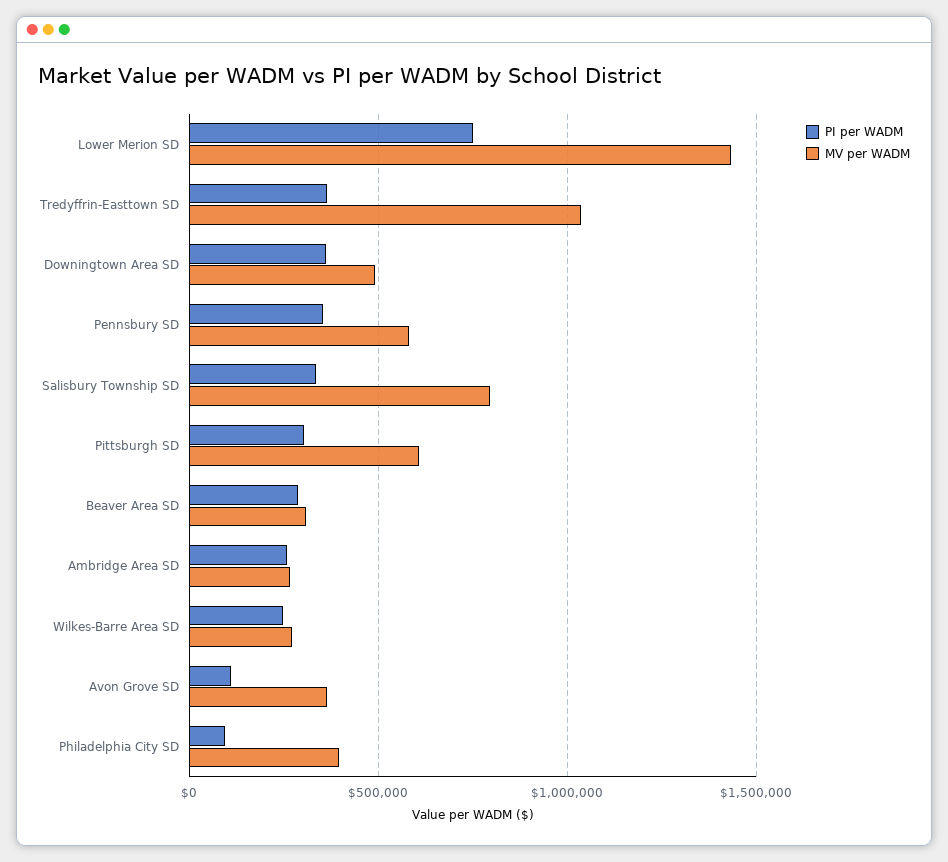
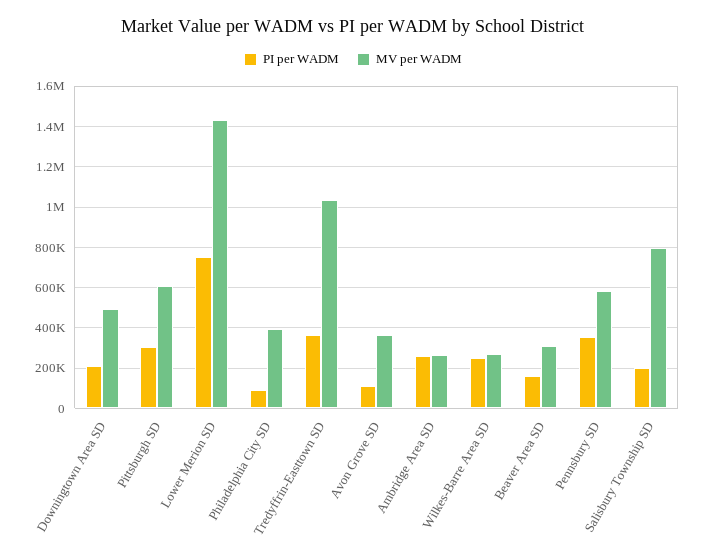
PI per WADM, Downingtown Area SD: 350000 -> 200000
PI per WADM, Salisbury Township SD: 350000 -> 200000
PI per WADM, Beaver Area SD: 300000 -> 150000

